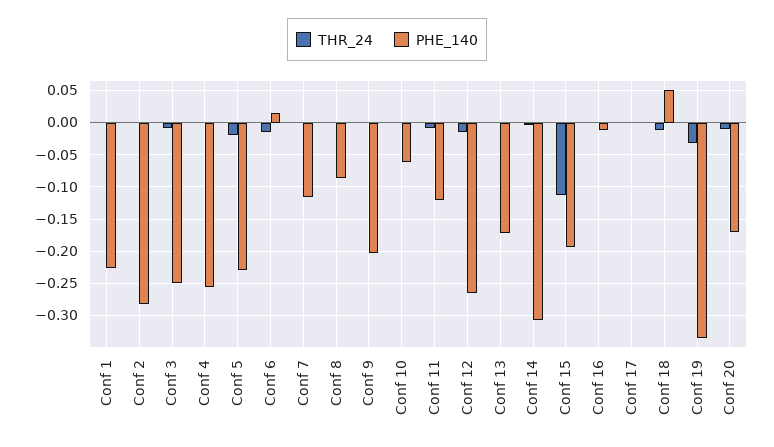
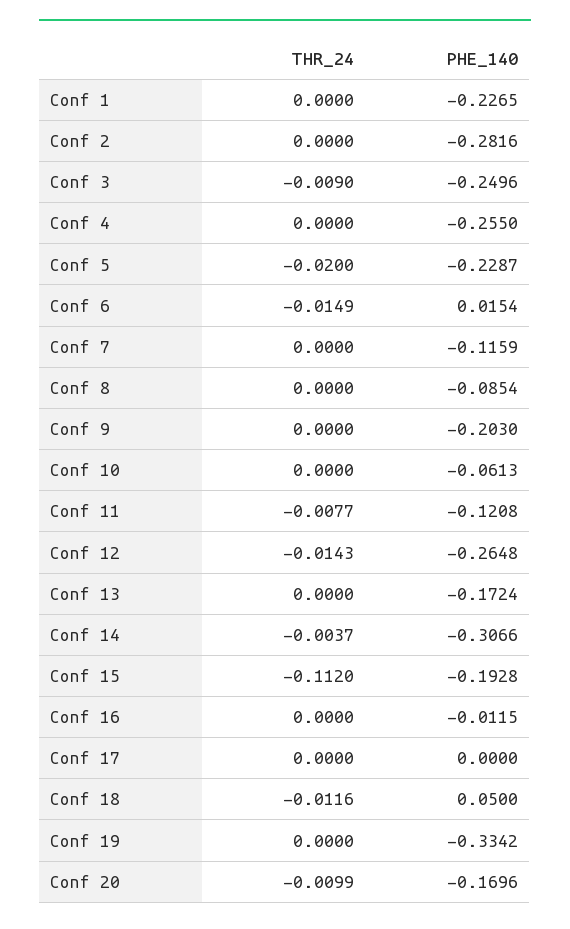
THR_24, Conf 19: -0.03 -> 0

